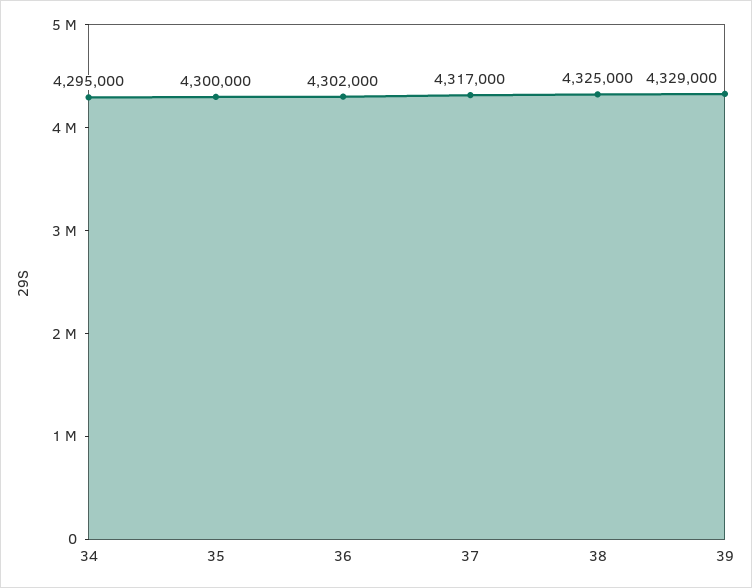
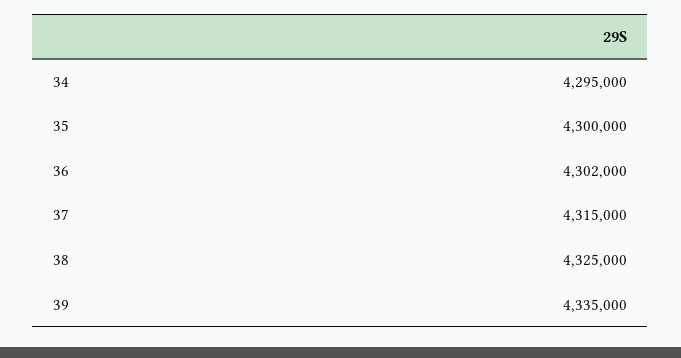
37: 4317000 -> 4315000
39: 4329000 -> 4335000

